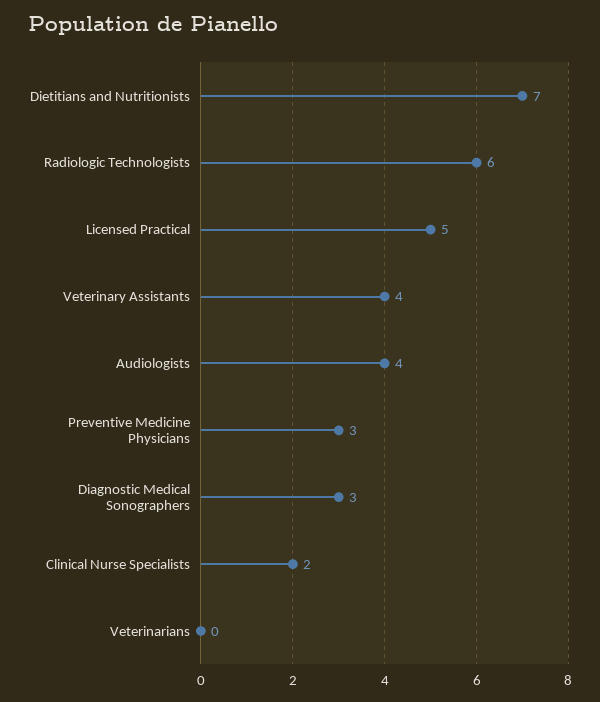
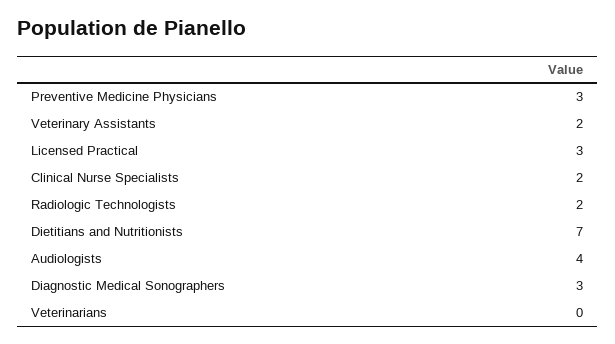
Radiologic Technologists: 6 -> 2
Licensed Practical: 5 -> 3
Veterinary Assistants: 4 -> 2

